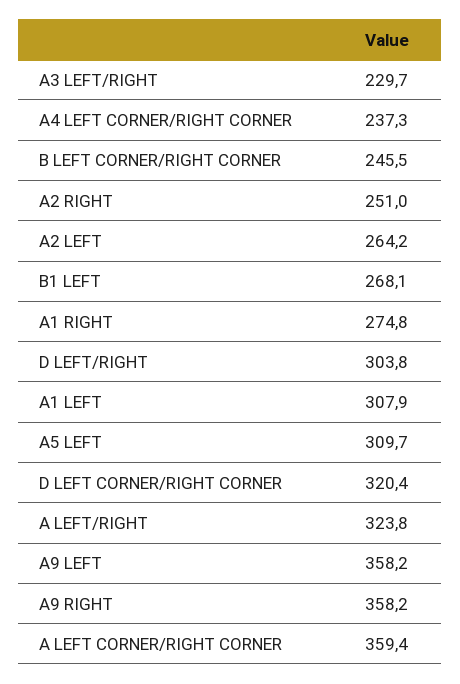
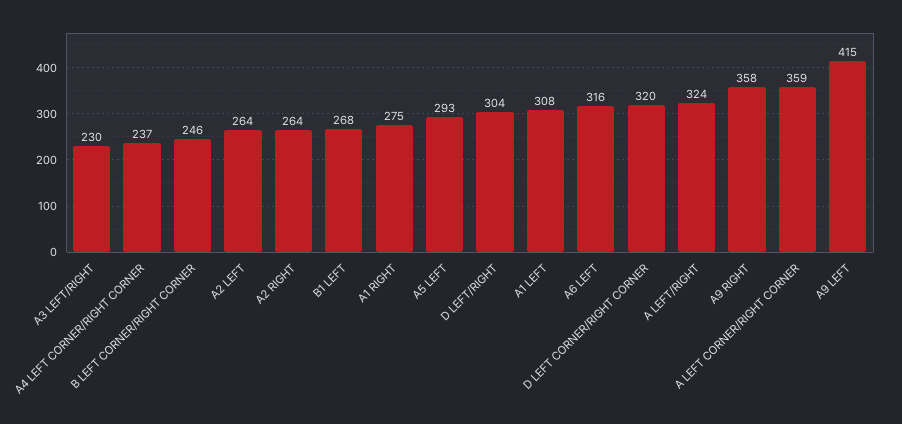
A2 RIGHT: 251 -> 264
A5 LEFT: 309.7 -> 293
A9 LEFT: 358.2 -> 415
A6 LEFT: none -> 316

